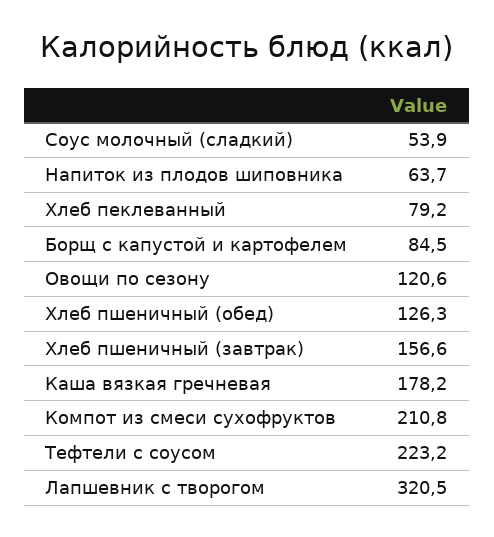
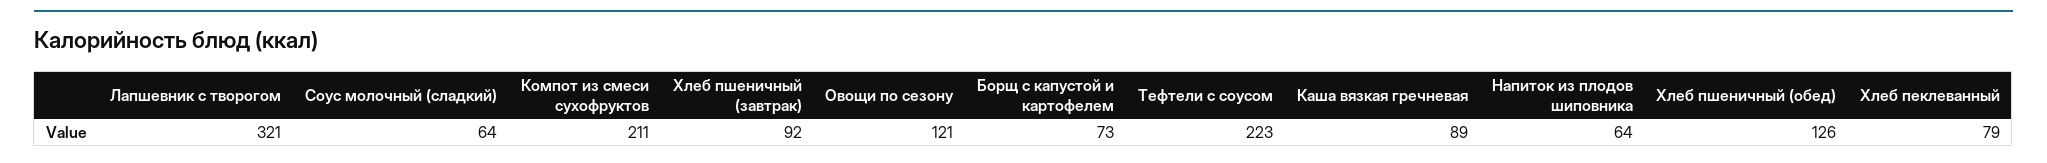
Соус молочный (сладкий): 53.9 -> 64
Борщ с капустой и картофелем: 84.5 -> 73
Хлеб пшеничный (завтрак): 156.6 -> 92
Каша вязкая гречневая: 178.2 -> 89

